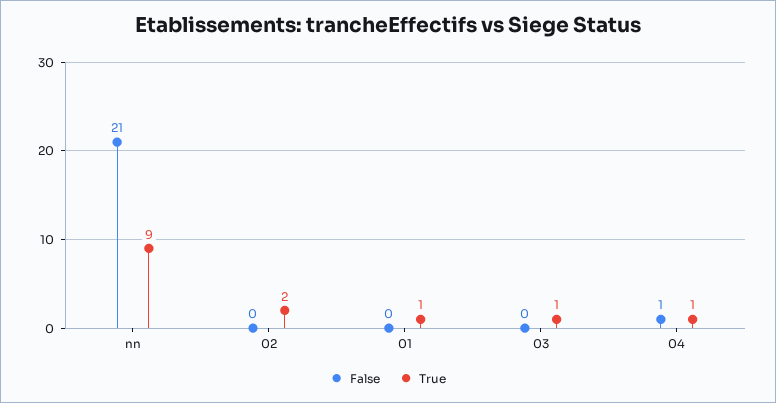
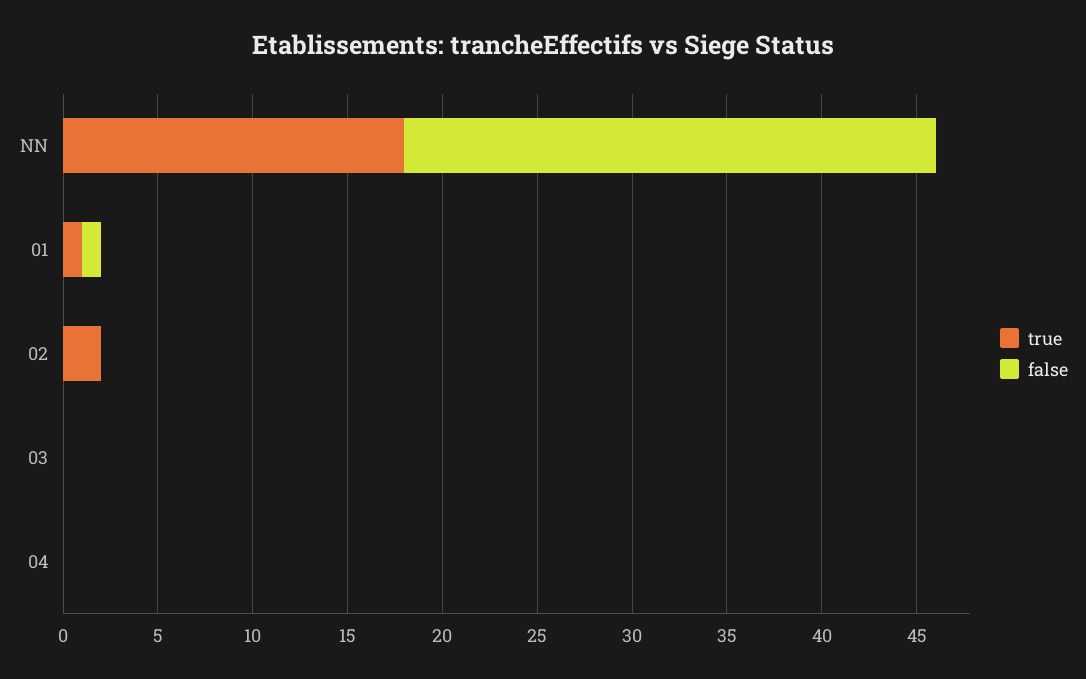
False, nn: 21 -> 28
True, nn: 9 -> 18
False, 01: 0 -> 1
True, 03: 1 -> 0
False, 04: 1 -> 0
True, 04: 1 -> 0

